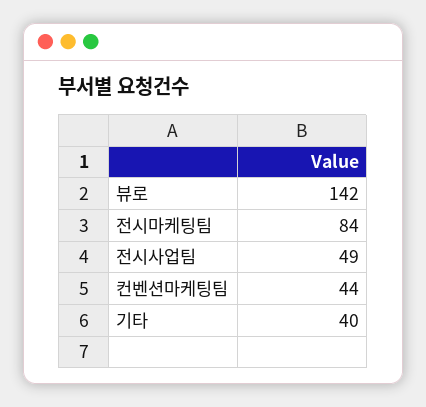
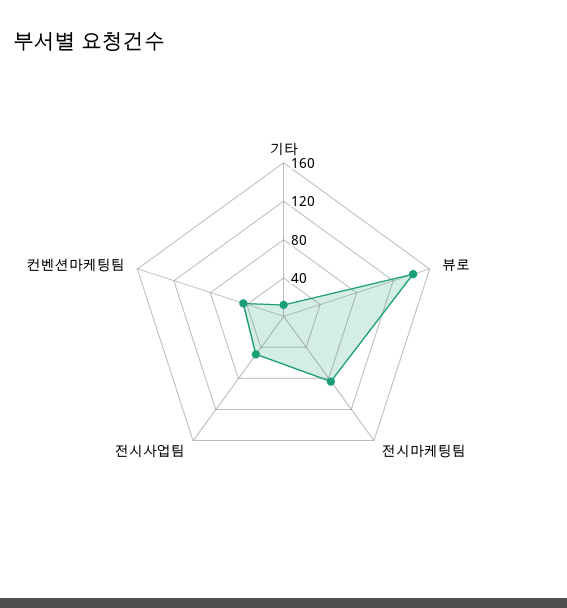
기타: 40 -> 10

